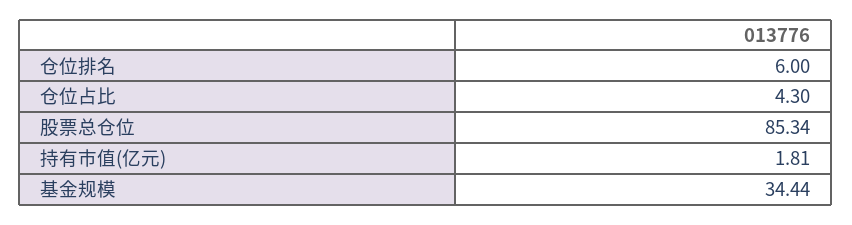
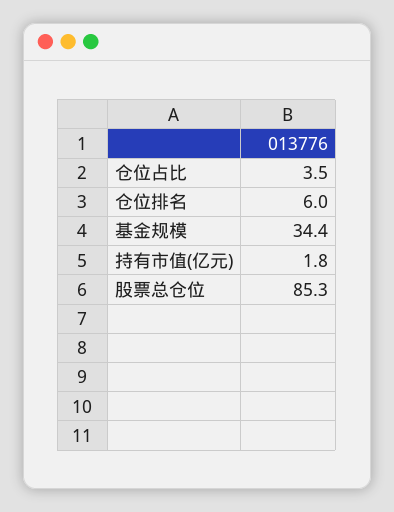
仓位占比: 4.3 -> 3.5

